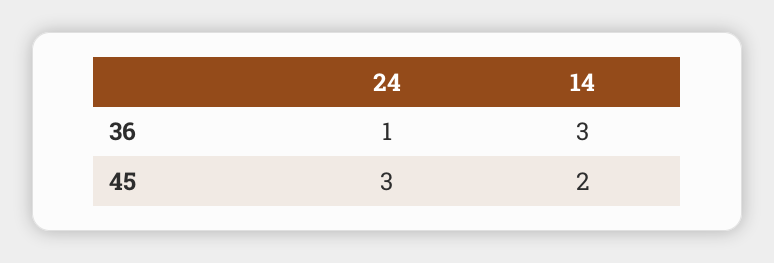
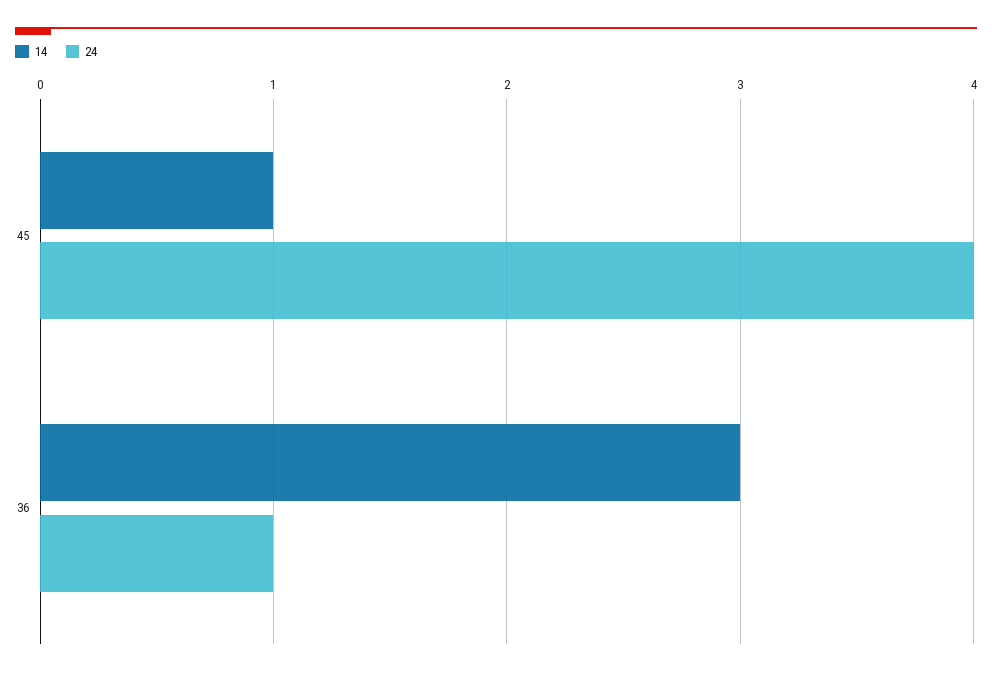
24, 45: 3 -> 4
14, 45: 2 -> 1

